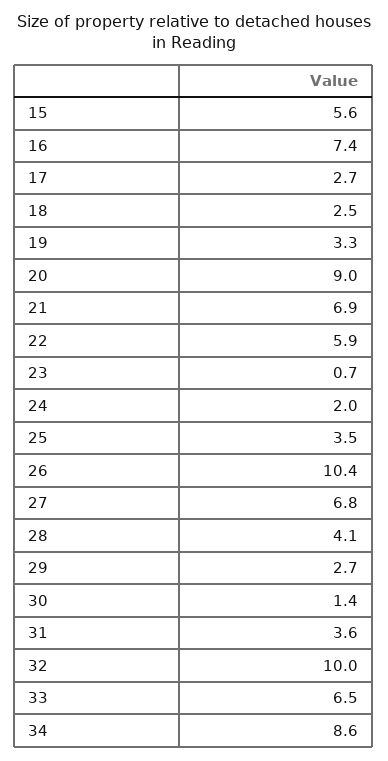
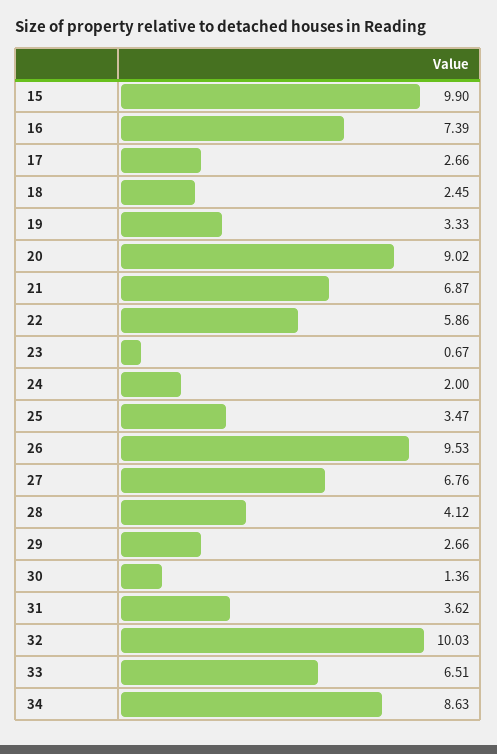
15: 5.6 -> 9.9
26: 10.4 -> 9.53

